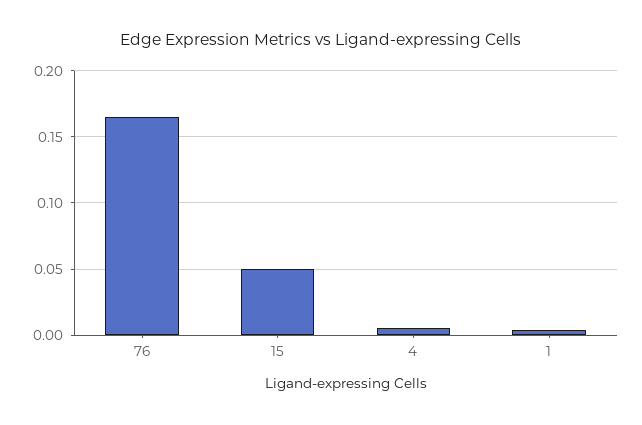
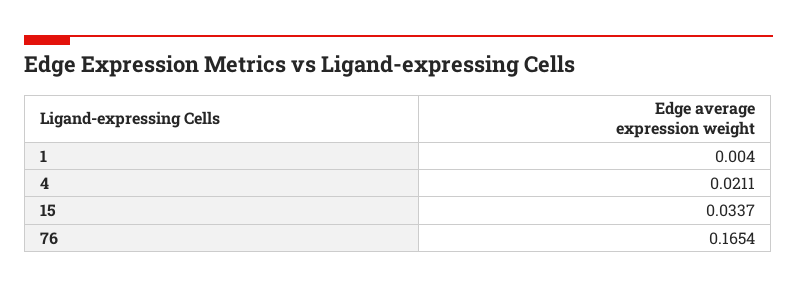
15: 0.05 -> 0.0337
4: 0.005 -> 0.0211

